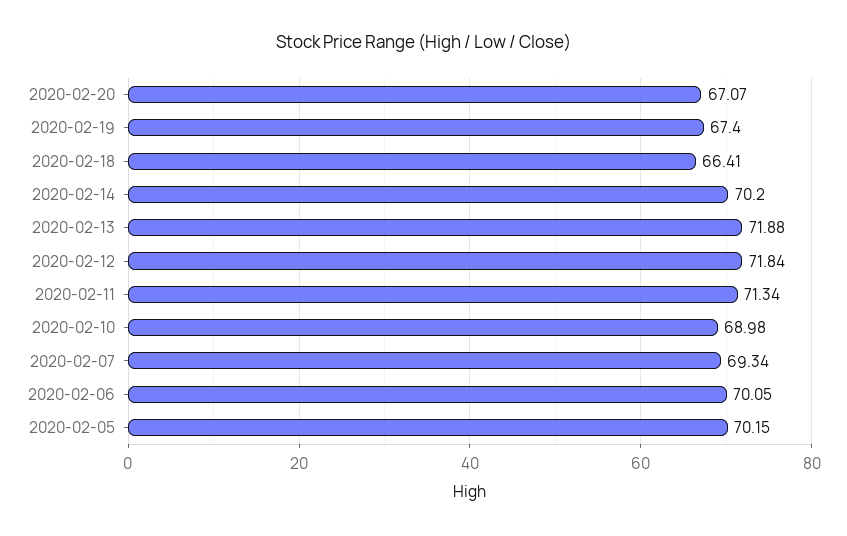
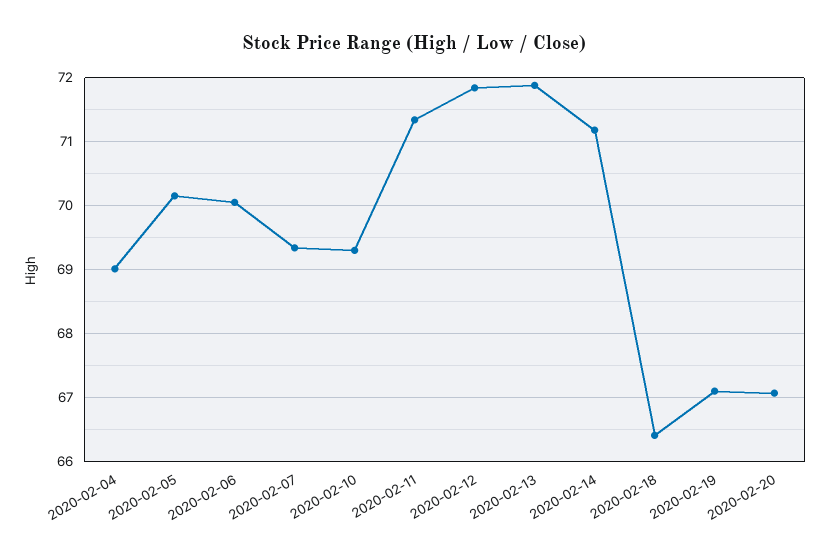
2020-02-19: 67.4 -> 67.1
2020-02-14: 70.2 -> 71.2
2020-02-10: 68.98 -> 69.3
2020-02-04: none -> 69

